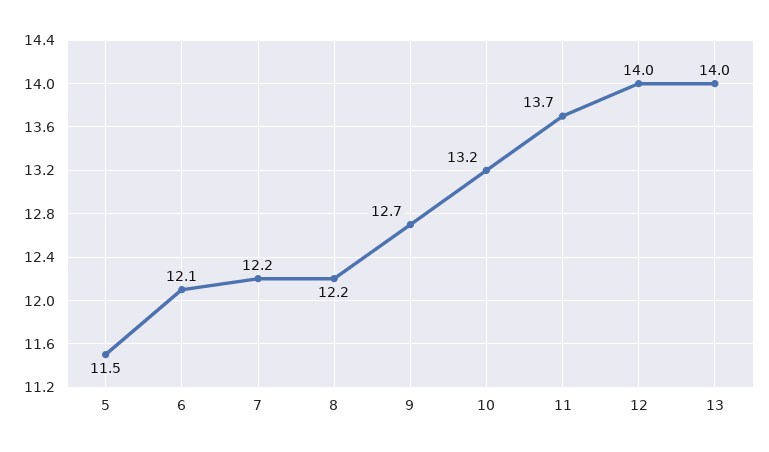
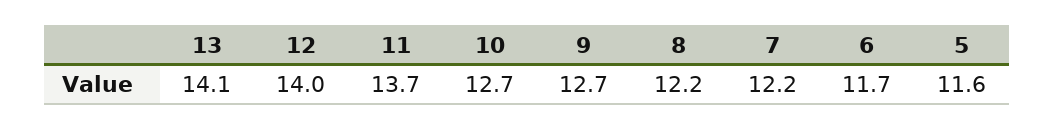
5: 11.5 -> 11.6
6: 12.1 -> 11.7
10: 13.2 -> 12.7
13: 14 -> 14.1

